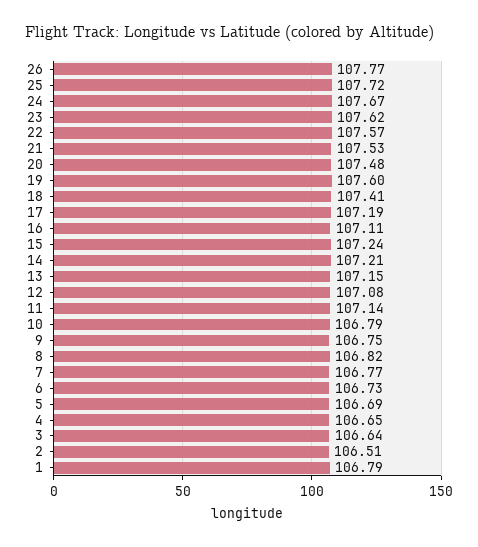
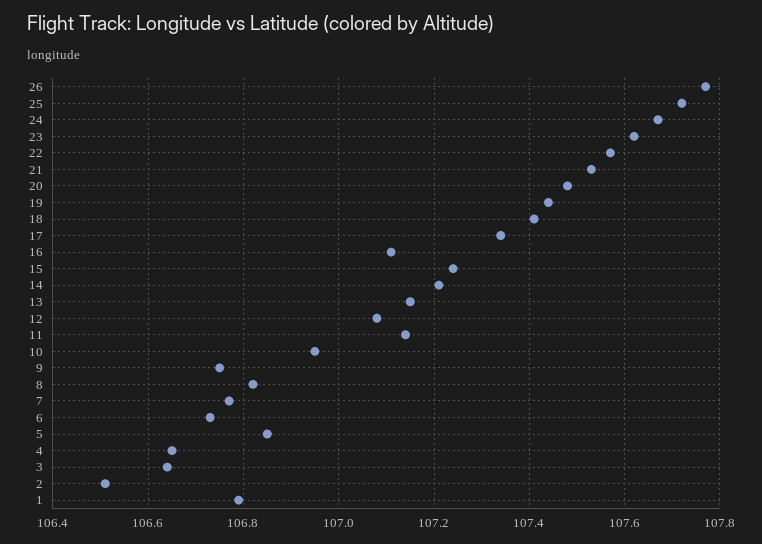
19: 107.6 -> 107.45
17: 107.19 -> 107.35
10: 106.79 -> 106.95
5: 106.69 -> 106.85

